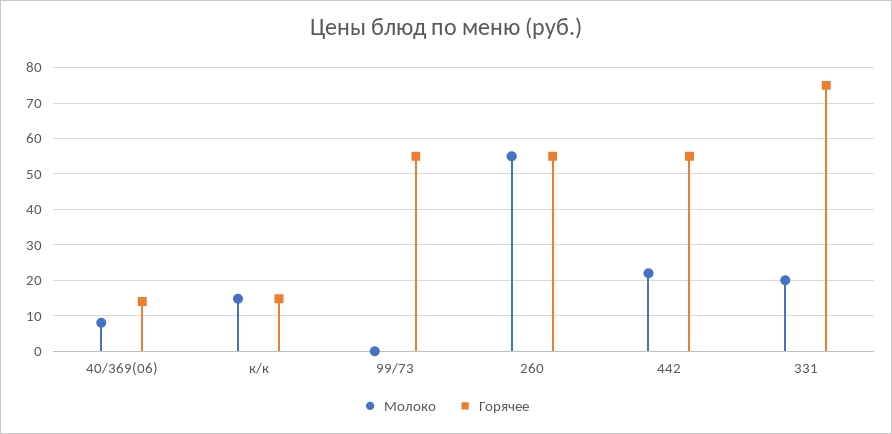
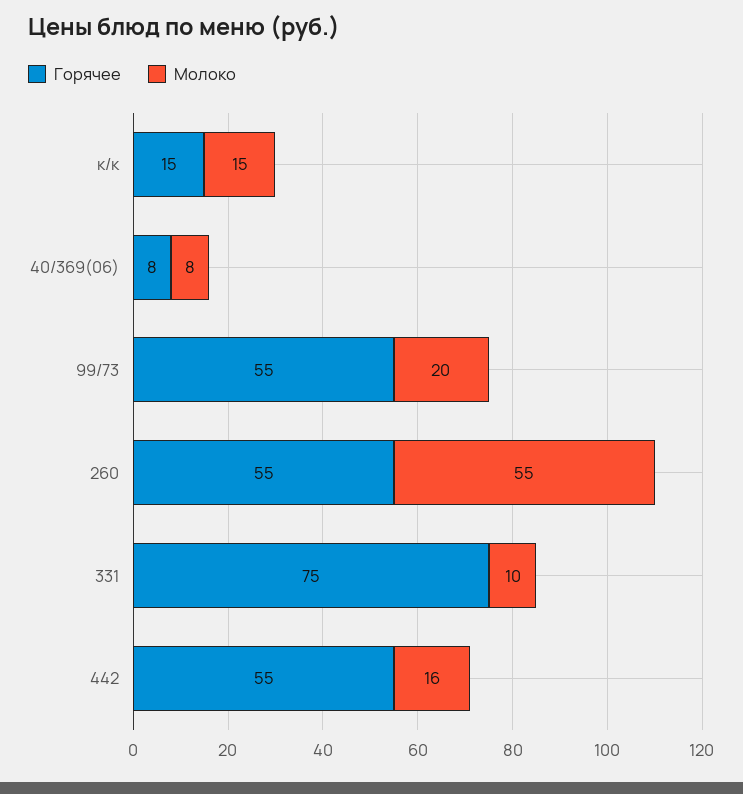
Горячее, 40/369(06): 14 -> 8
Молоко, 99/73: 0 -> 20
Молоко, 442: 22 -> 16
Молоко, 331: 20 -> 10

